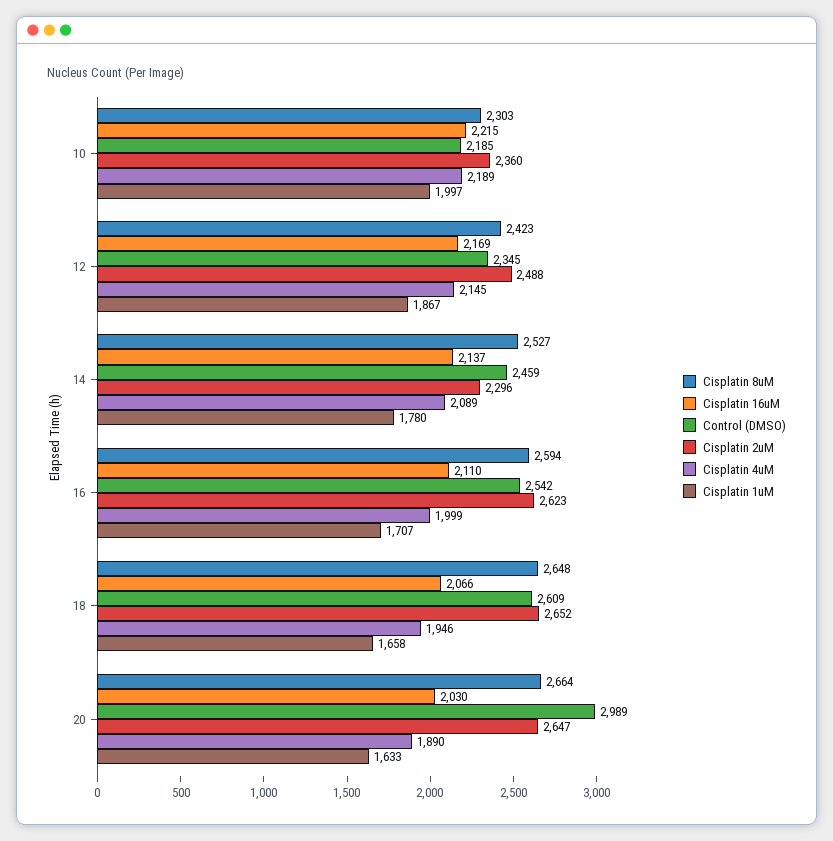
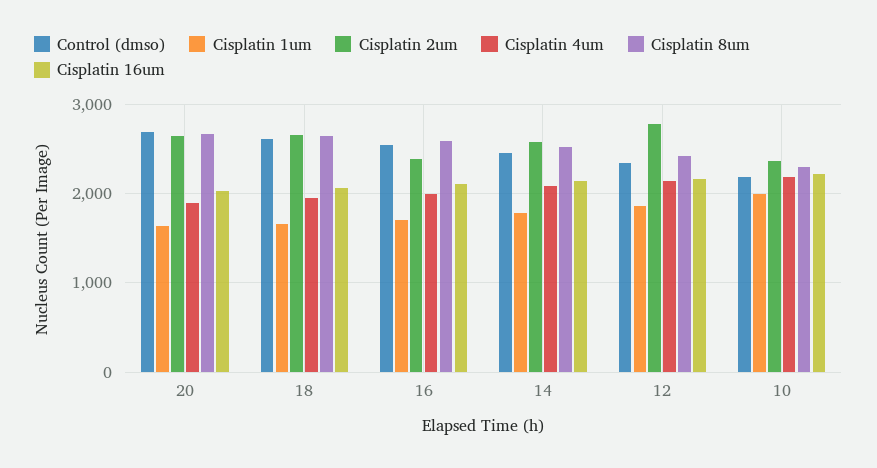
Cisplatin 2uM, 12: 2488 -> 2800
Cisplatin 2uM, 14: 2296 -> 2600
Cisplatin 2uM, 16: 2623 -> 2400
Control (DMSO), 20: 2989 -> 2700

